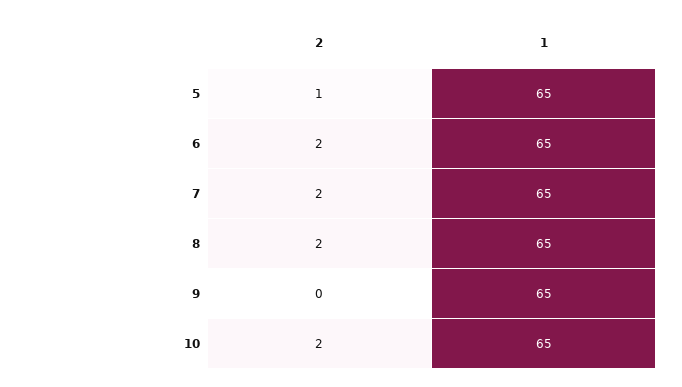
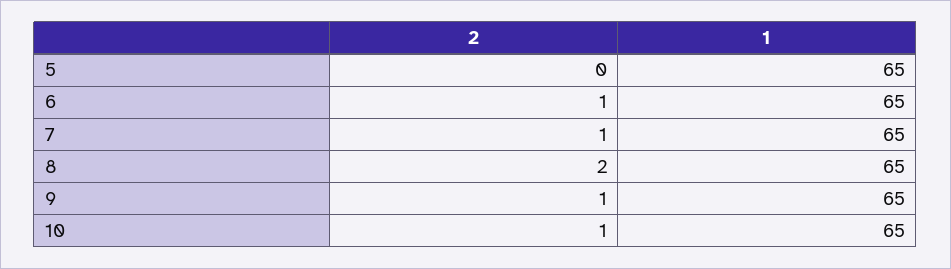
2, 5: 1 -> 0
2, 6: 2 -> 1
2, 7: 2 -> 1
2, 9: 0 -> 1
2, 10: 2 -> 1

